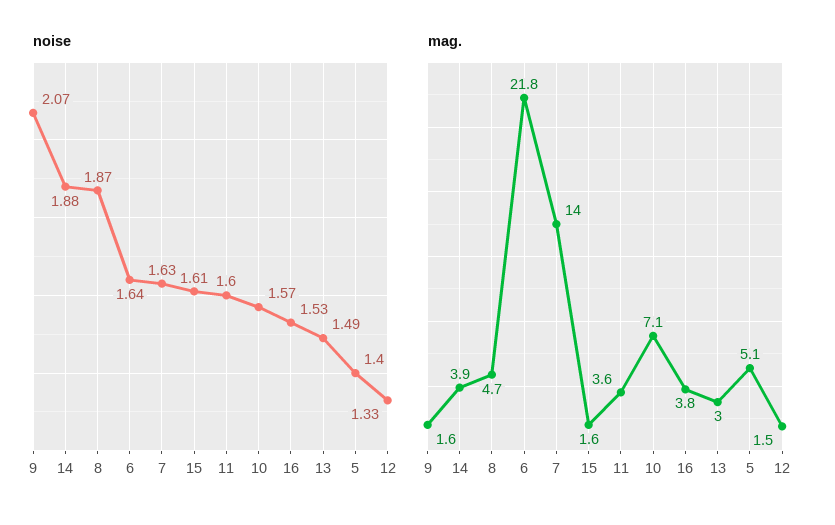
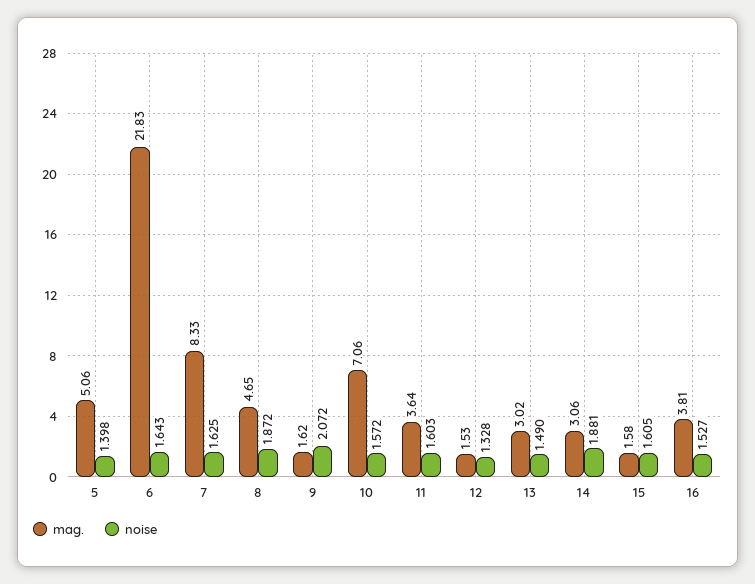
mag., 14: 3.9 -> 3.06
mag., 7: 14 -> 8.33

